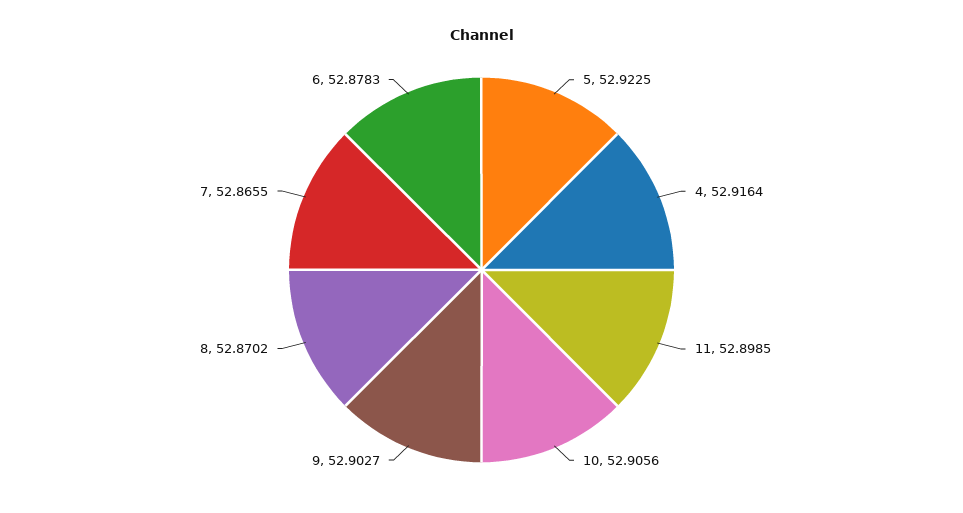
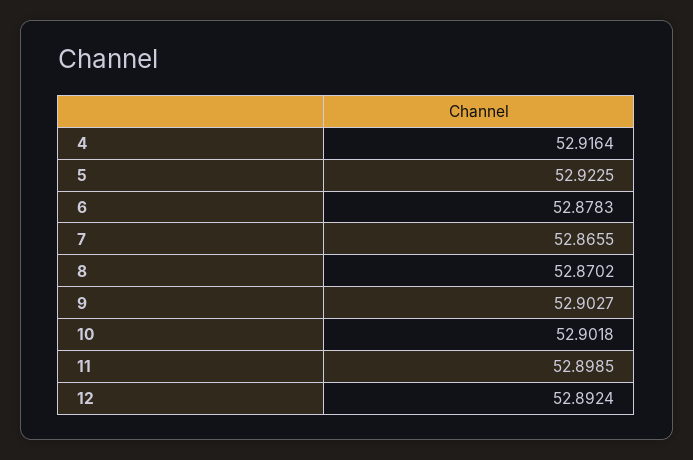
10: 52.9056 -> 52.9018
12: none -> 52.8924

